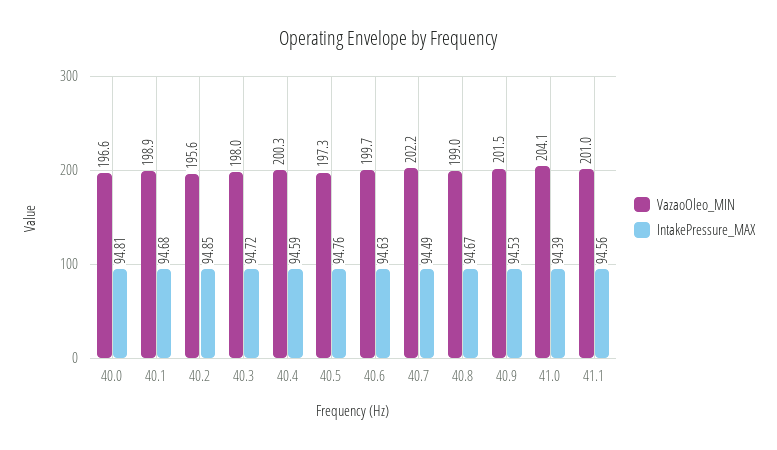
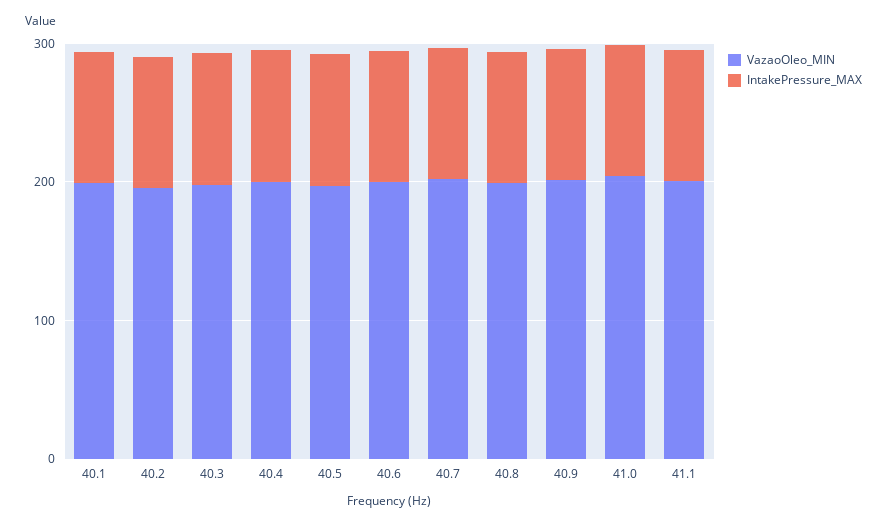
VazaoOleo_MIN, 40.0: 196.6 -> none
IntakePressure_MAX, 40.0: 94.81 -> none

